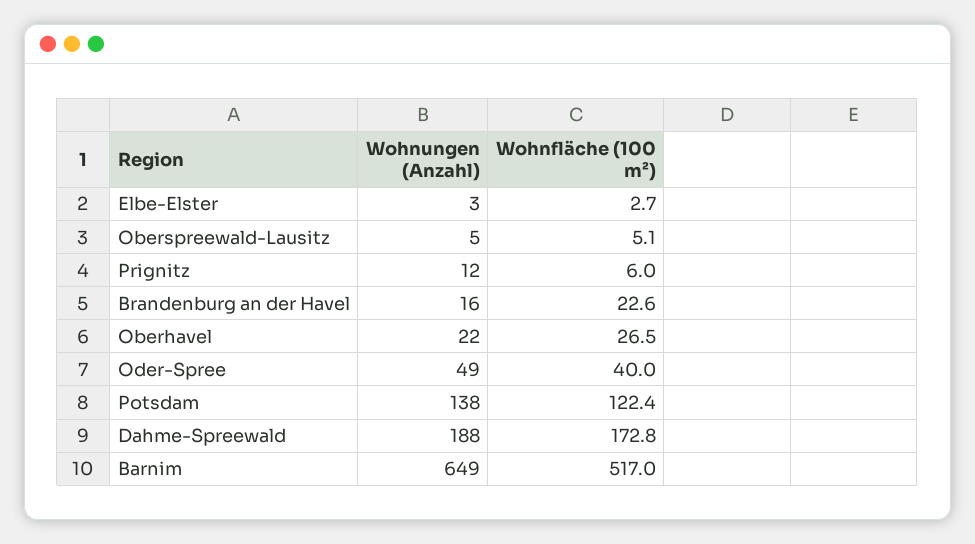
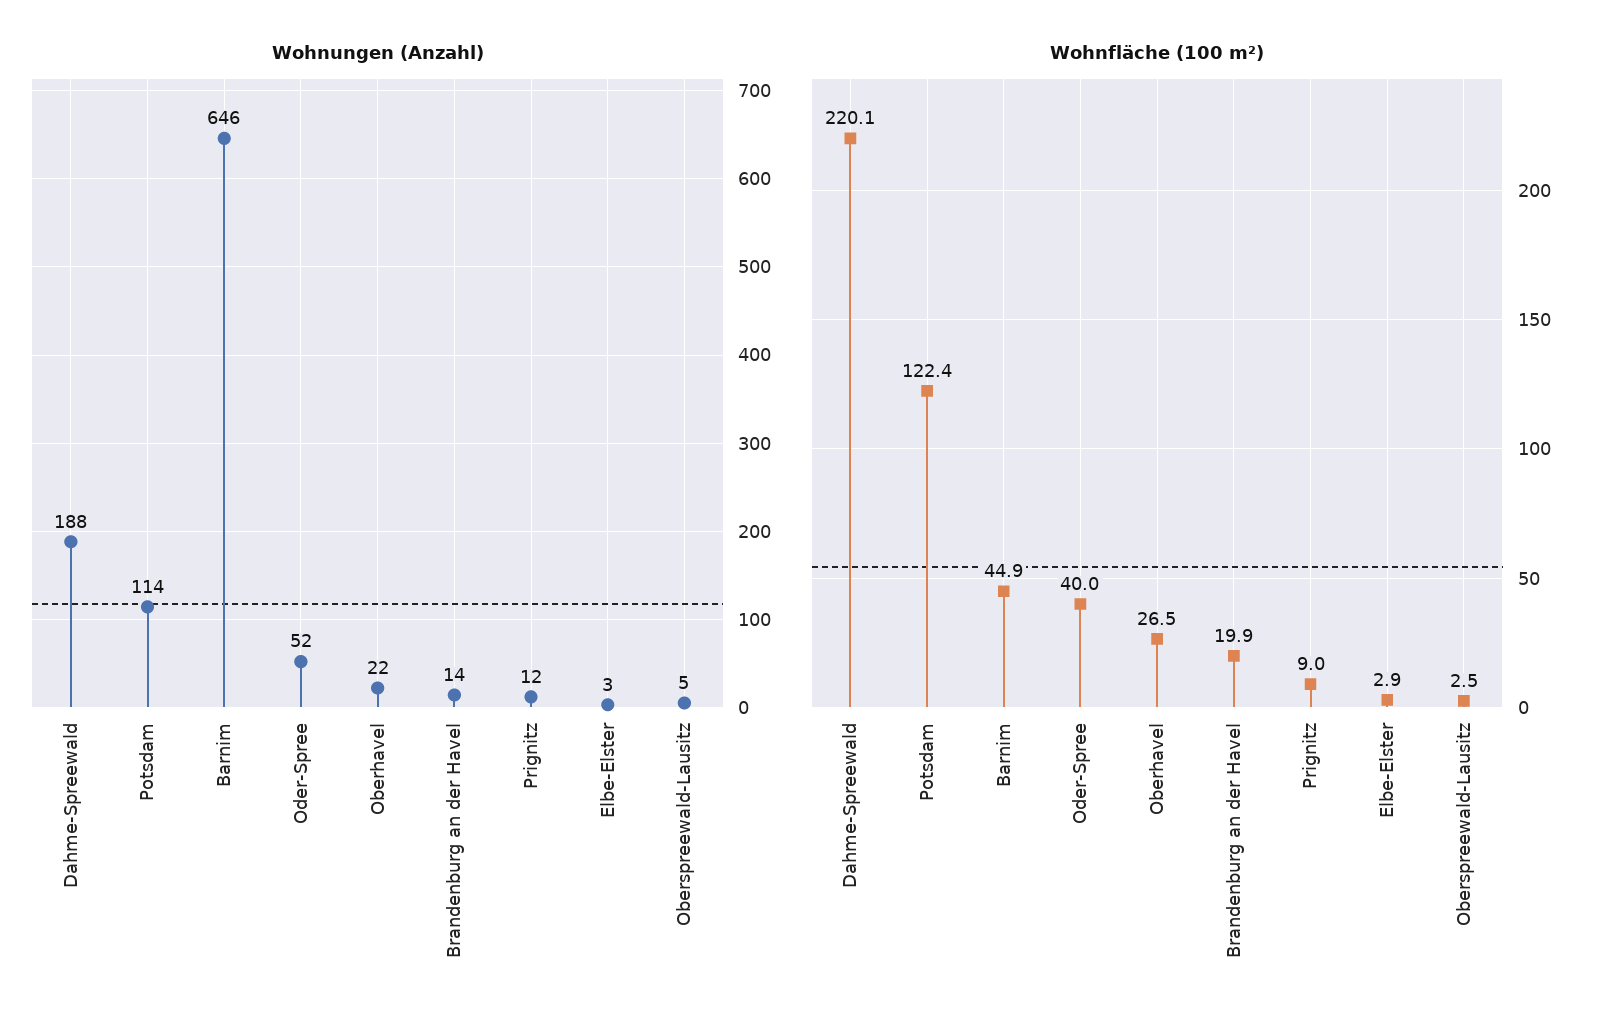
Wohnfläche (100 m²), Elbe-Elster: 2.7 -> 2.9
Wohnfläche (100 m²), Oberspreewald-Lausitz: 5.1 -> 2.5
Wohnfläche (100 m²), Prignitz: 6 -> 9
Wohnungen (Anzahl), Brandenburg an der Havel: 16 -> 14
Wohnfläche (100 m²), Brandenburg an der Havel: 22.6 -> 19.9
Wohnungen (Anzahl), Oder-Spree: 49 -> 52
Wohnungen (Anzahl), Potsdam: 138 -> 114
Wohnfläche (100 m²), Dahme-Spreewald: 172.8 -> 220.1
Wohnungen (Anzahl), Barnim: 649 -> 646
Wohnfläche (100 m²), Barnim: 517 -> 44.9

